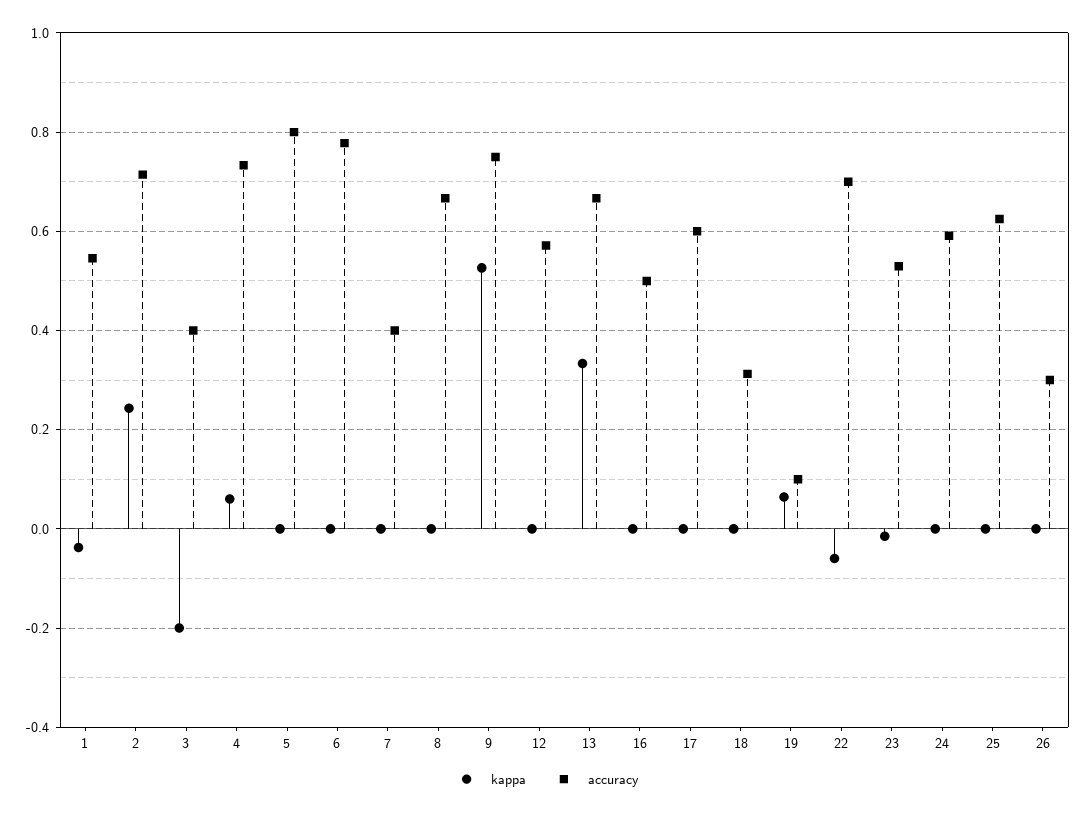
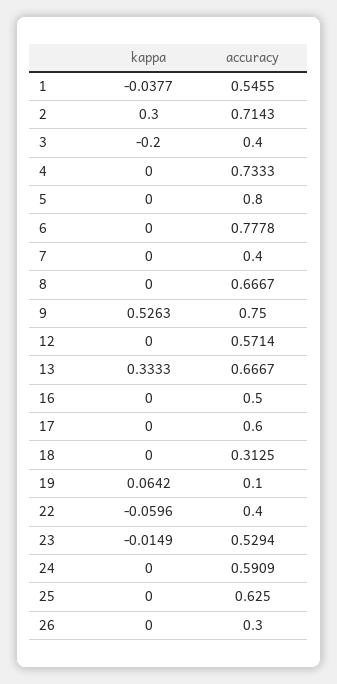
kappa, 2: 0.24 -> 0.3
kappa, 4: 0.06 -> 0
accuracy, 22: 0.7 -> 0.4

